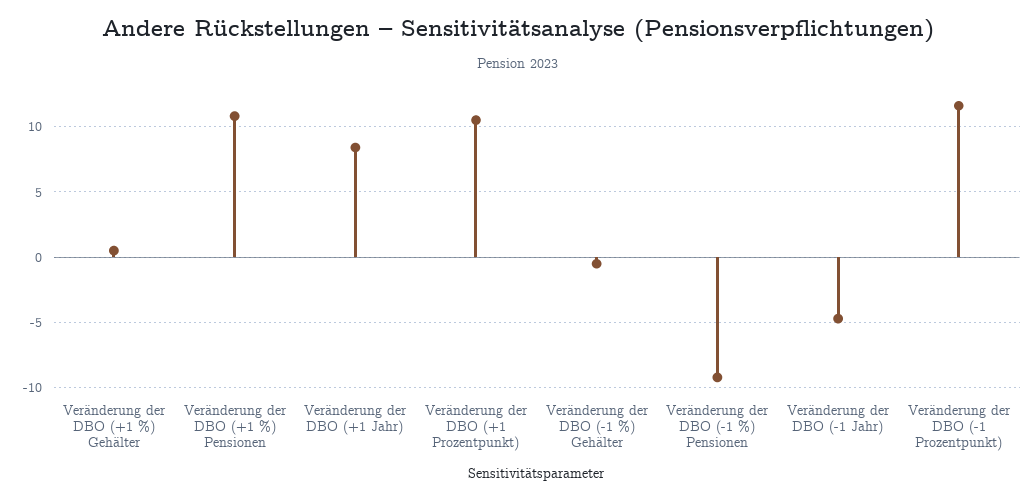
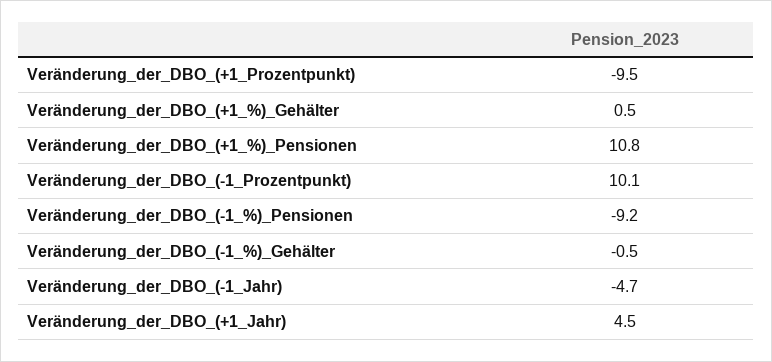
Veränderung der DBO (+1 Jahr): 8.5 -> 4.5
Veränderung der DBO (+1 Prozentpunkt): 10.5 -> -9.5
Veränderung der DBO (-1 Prozentpunkt): 11.5 -> 10.1

